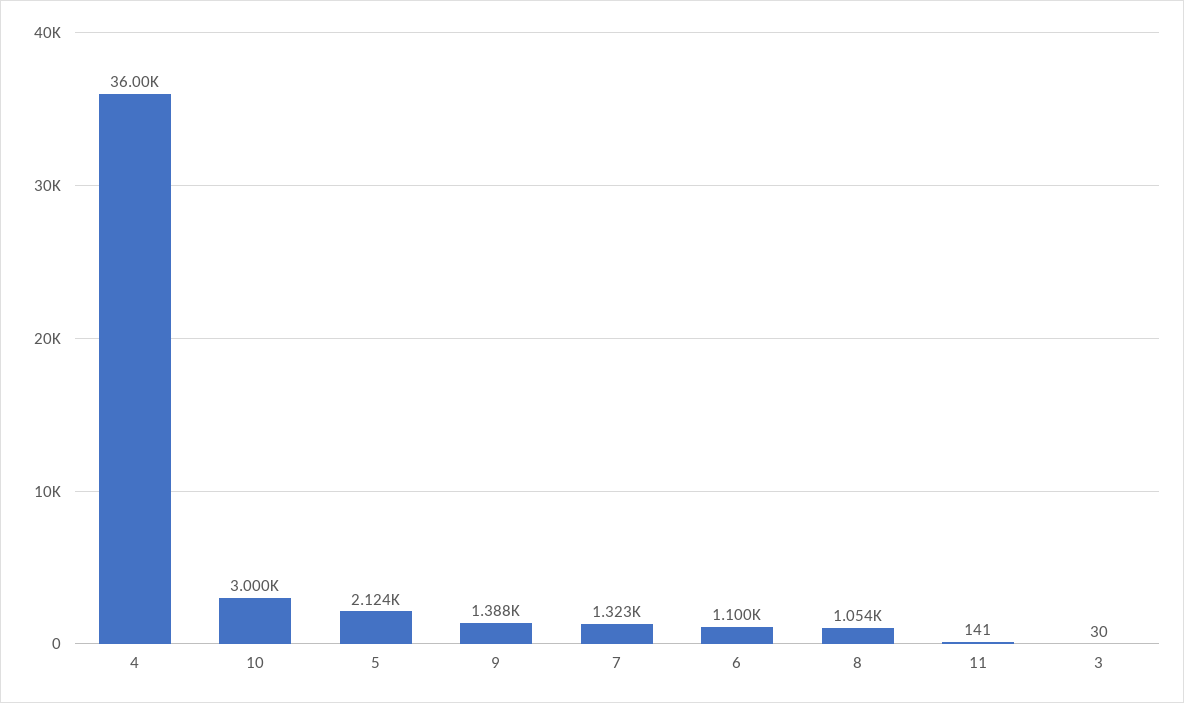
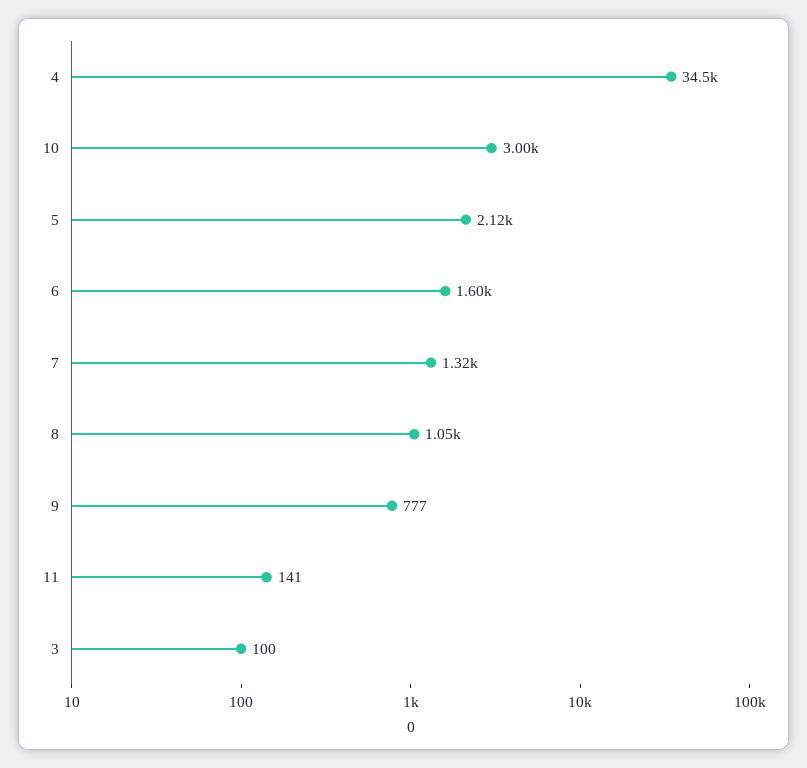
4: 36000 -> 34500
9: 1388 -> 777
6: 1100 -> 1600
3: 30 -> 100

